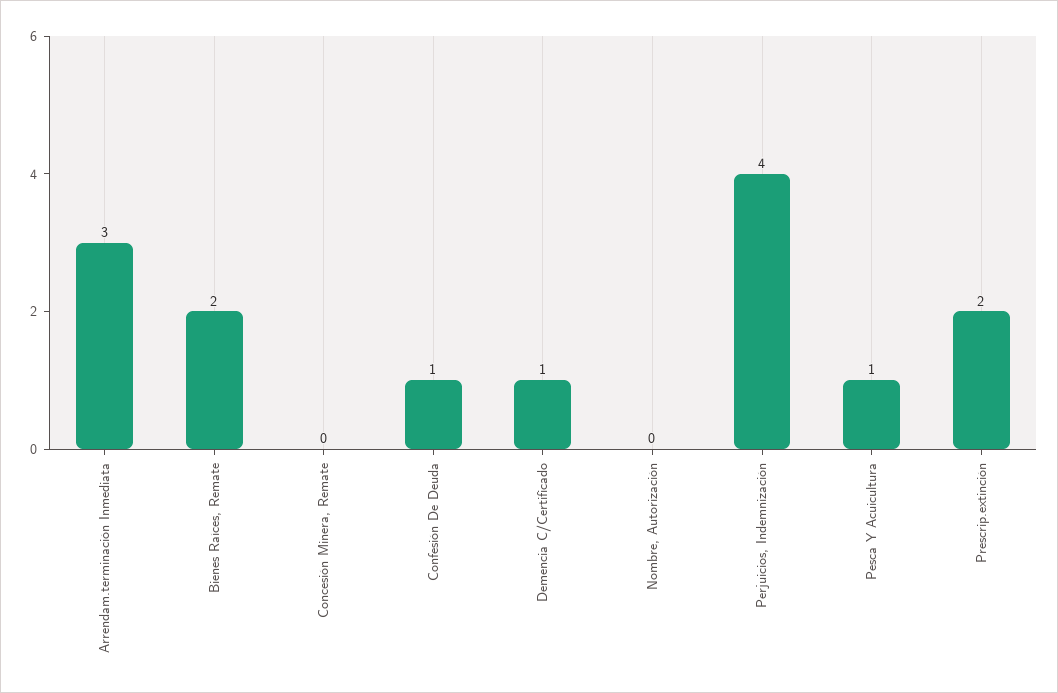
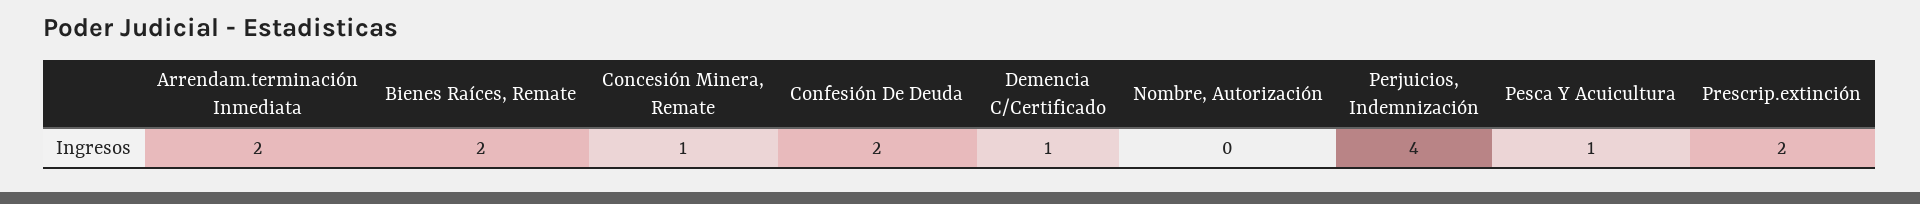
Arrendam.terminación Inmediata: 3 -> 2
Concesión Minera, Remate: 0 -> 1
Confesión De Deuda: 1 -> 2

